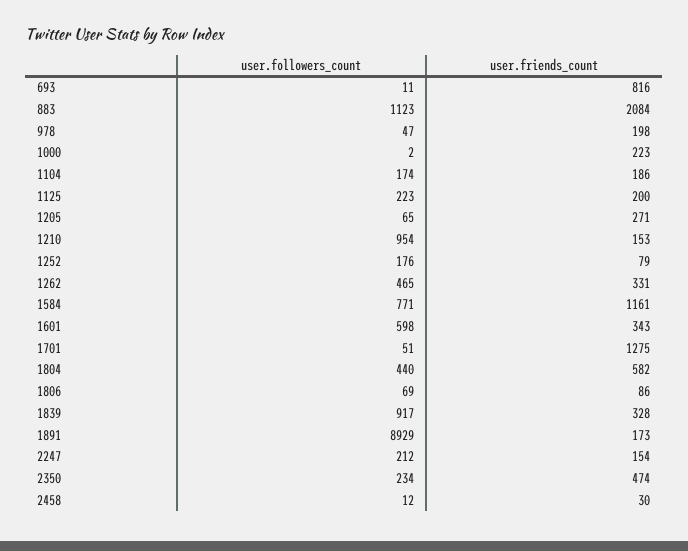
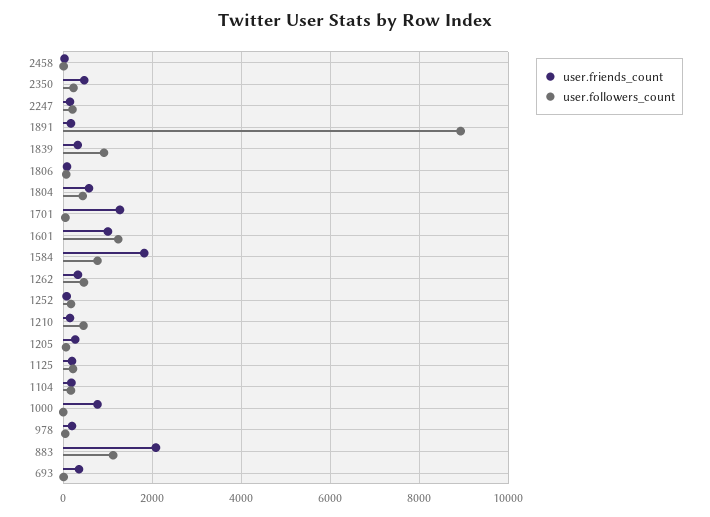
user.friends_count, 693: 816 -> 400
user.friends_count, 1000: 223 -> 800
user.followers_count, 1210: 954 -> 400
user.friends_count, 1584: 1161 -> 1800
user.followers_count, 1601: 598 -> 1200
user.friends_count, 1601: 343 -> 1000

